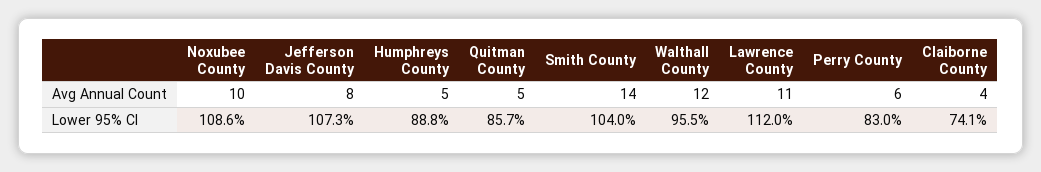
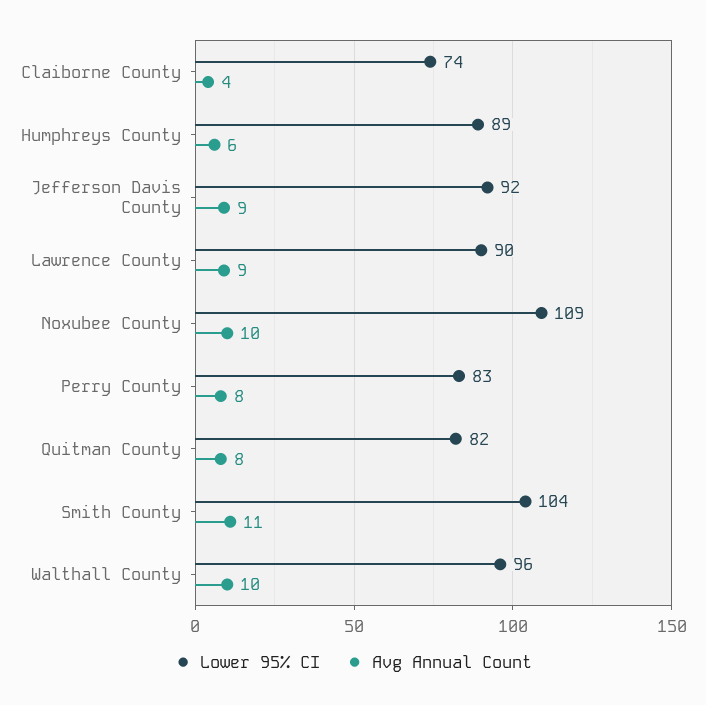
Avg Annual Count, Jefferson Davis County: 8 -> 9
Avg Annual Count, Humphreys County: 5 -> 6
Avg Annual Count, Quitman County: 5 -> 8
Avg Annual Count, Smith County: 14 -> 11
Avg Annual Count, Walthall County: 12 -> 10
Avg Annual Count, Lawrence County: 11 -> 9
Avg Annual Count, Perry County: 6 -> 8
Lower 95% CI, Jefferson Davis County: 107.3 -> 92
Lower 95% CI, Quitman County: 85.7 -> 82
Lower 95% CI, Lawrence County: 112 -> 90

